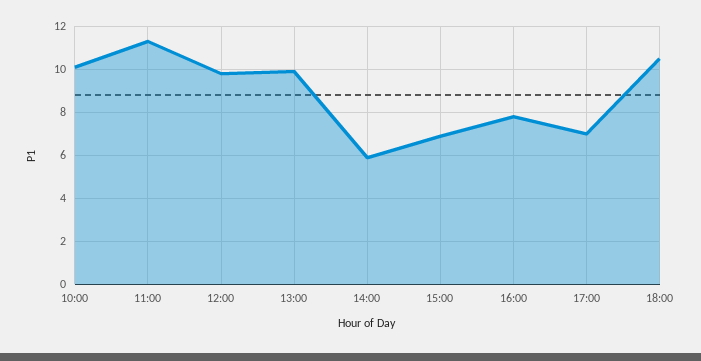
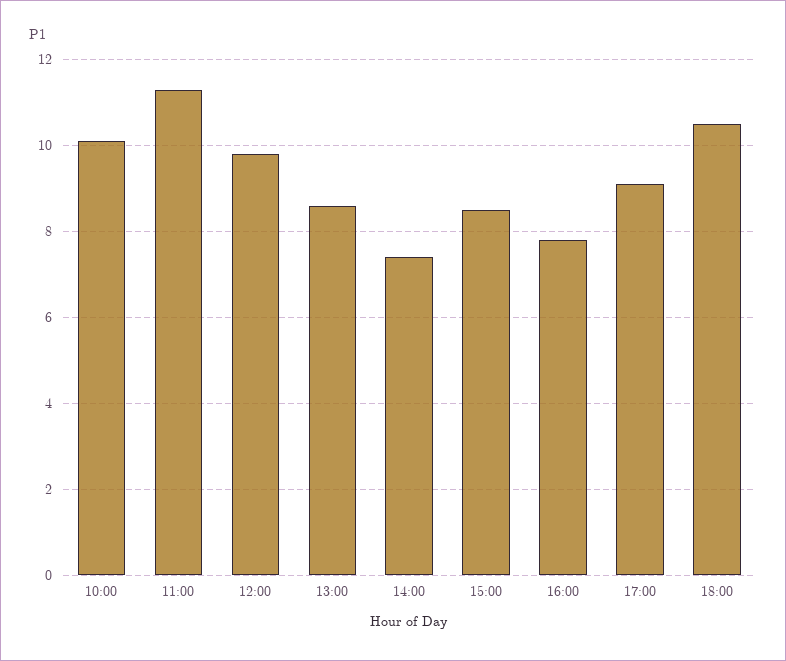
13:00: 10 -> 8.5
14:00: 6 -> 7.5
15:00: 7 -> 8.5
17:00: 7 -> 9

